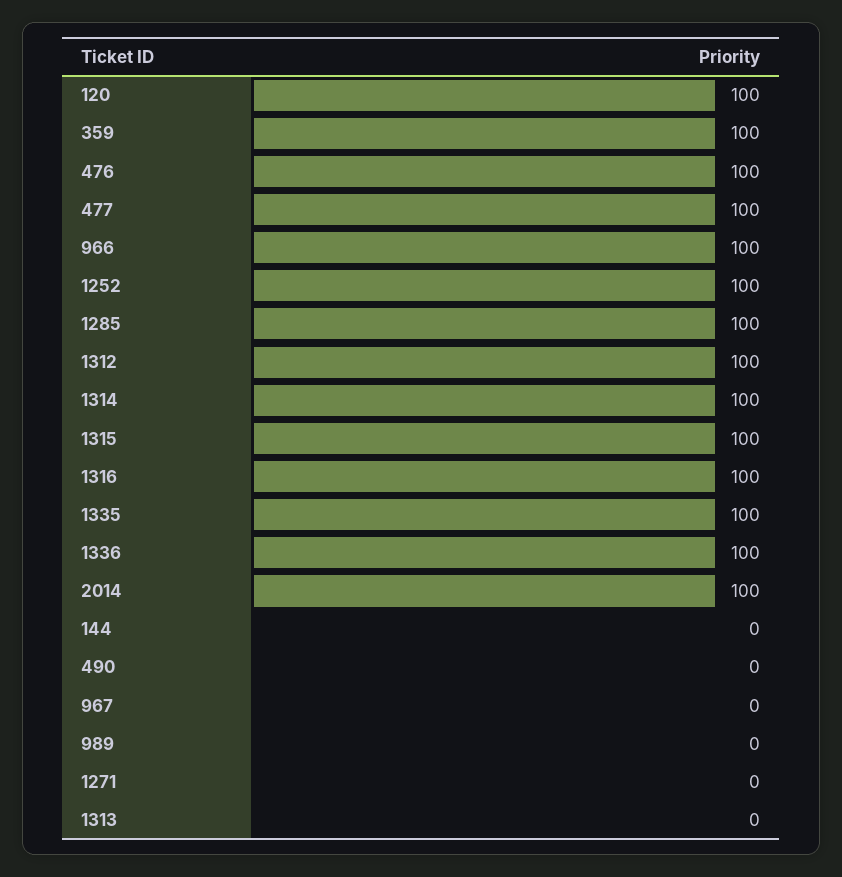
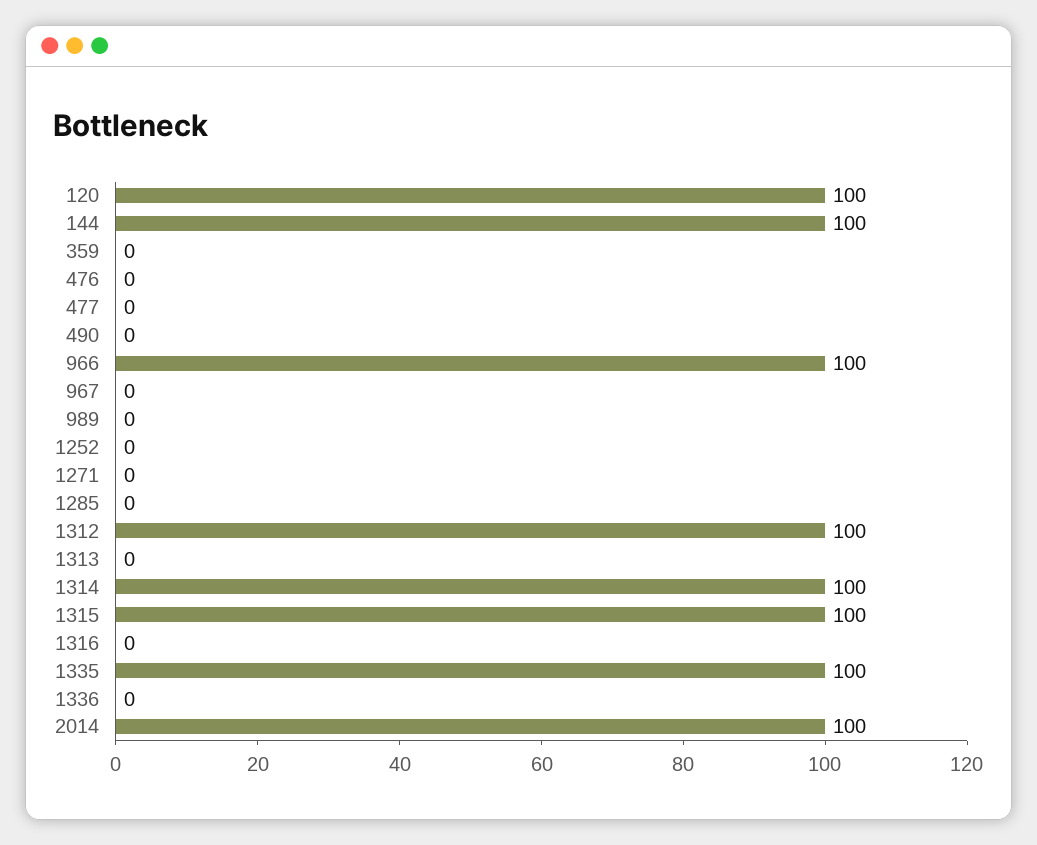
359: 100 -> 0
476: 100 -> 0
477: 100 -> 0
1252: 100 -> 0
1285: 100 -> 0
1316: 100 -> 0
1336: 100 -> 0
144: 0 -> 100

